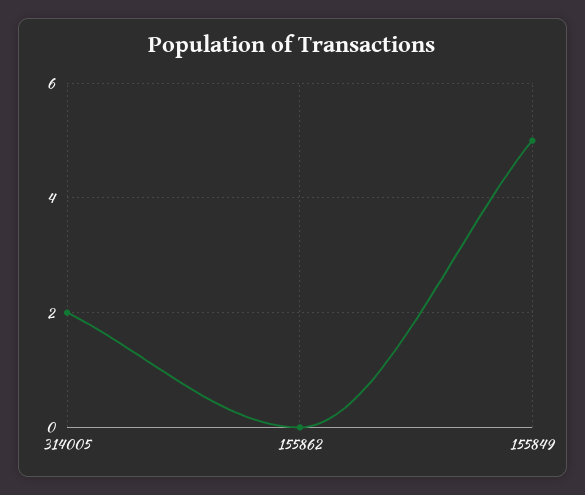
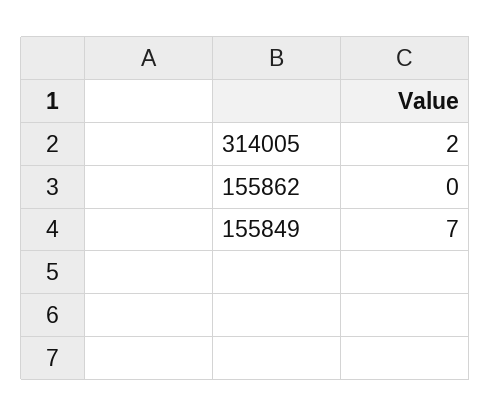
155849: 5 -> 7

